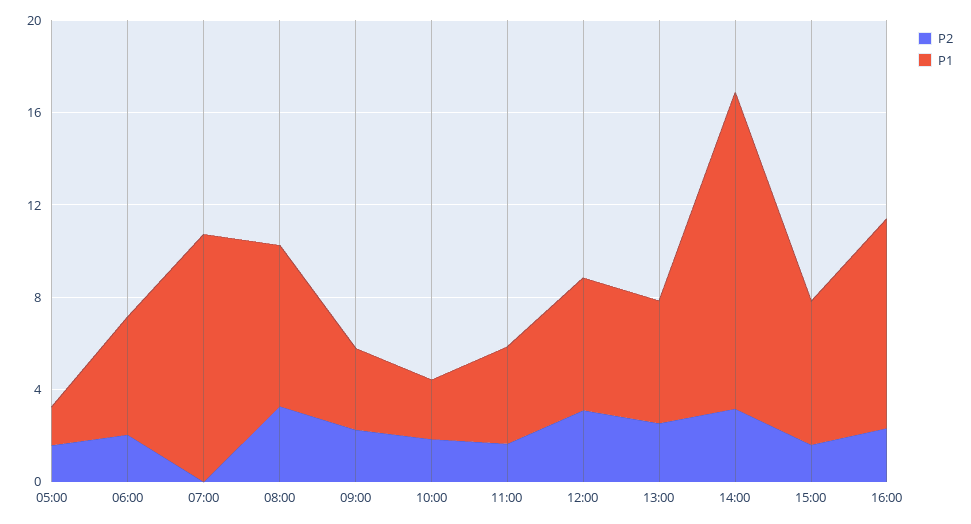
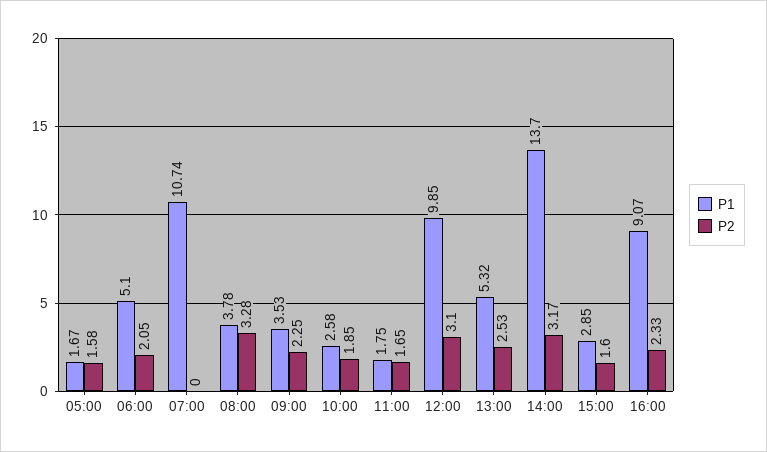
P1, 08:00: 7 -> 3.78
P1, 11:00: 4 -> 1.75
P1, 12:00: 6 -> 9.85
P1, 15:00: 6 -> 2.85

